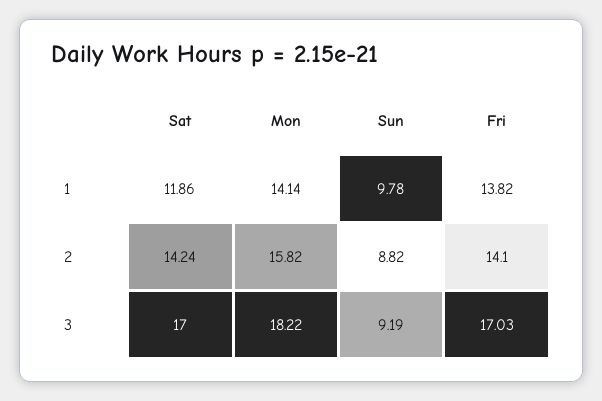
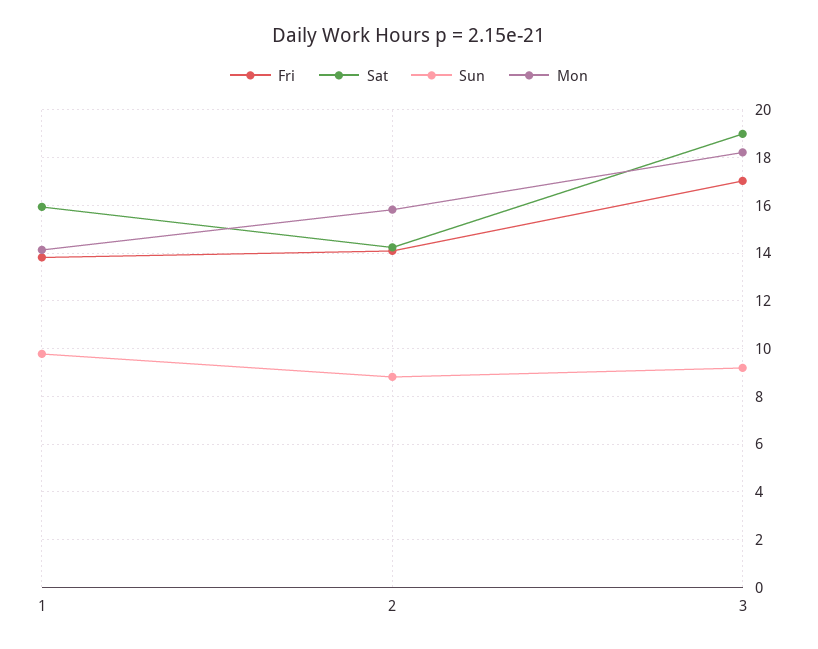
Sat, 1: 11.86 -> 16
Sat, 3: 17 -> 19

